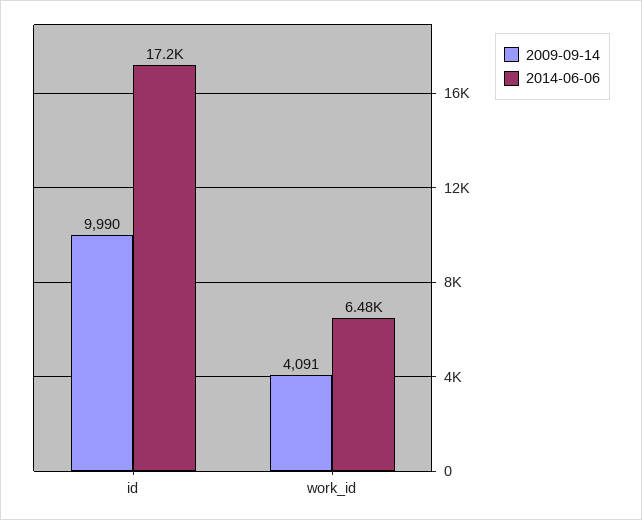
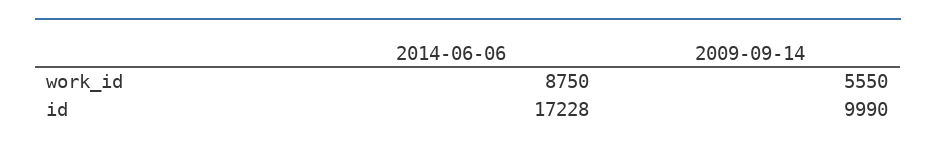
2009-09-14, work_id: 4091 -> 5550
2014-06-06, work_id: 6480 -> 8750

